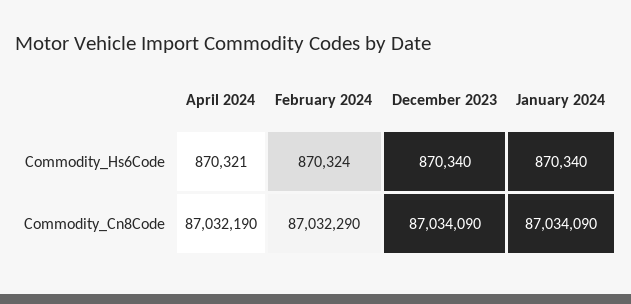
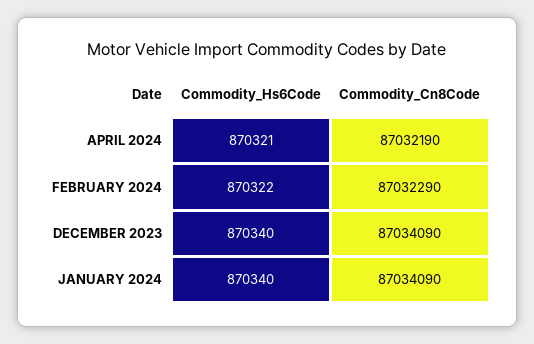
February 2024, Commodity_Hs6Code: 870324 -> 870322

